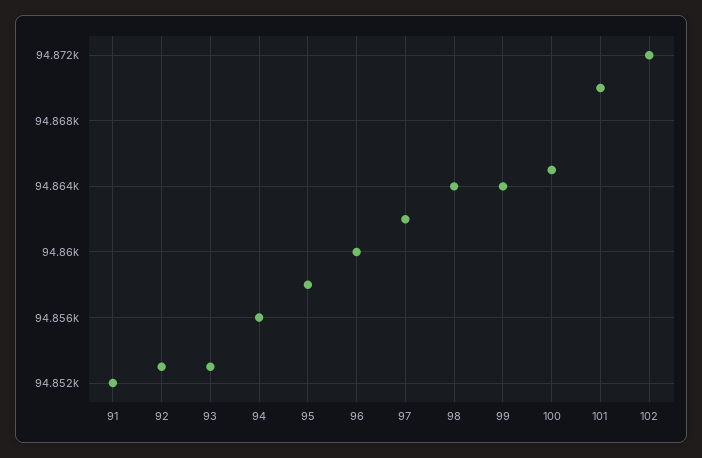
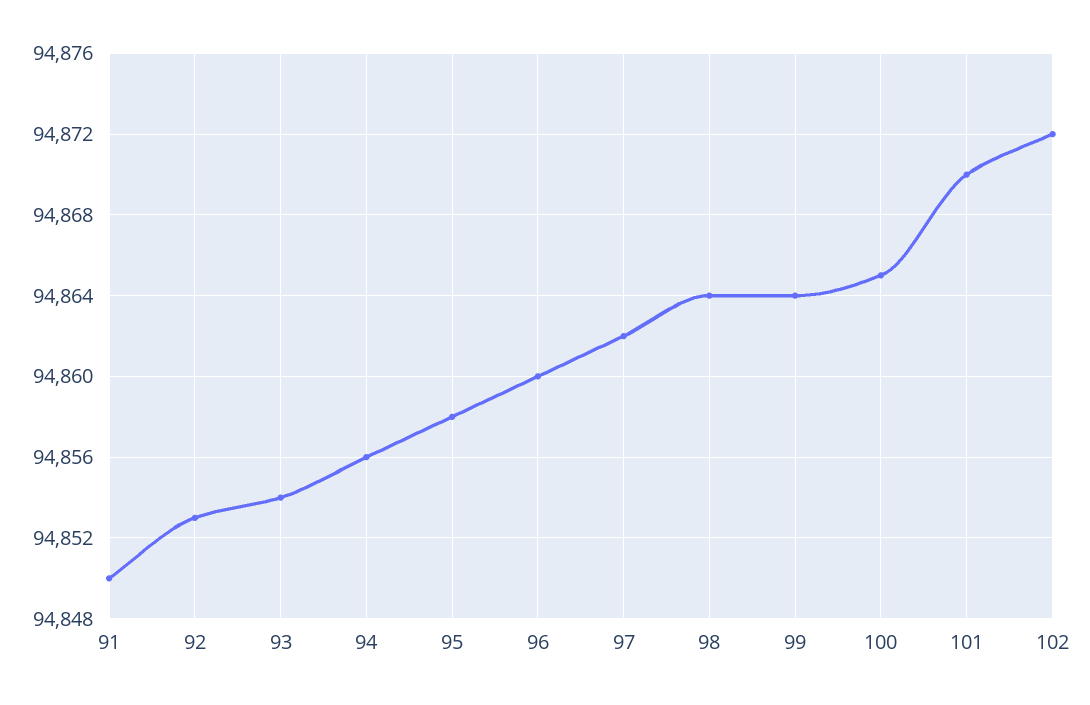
91: 94852 -> 94850
93: 94853 -> 94854

